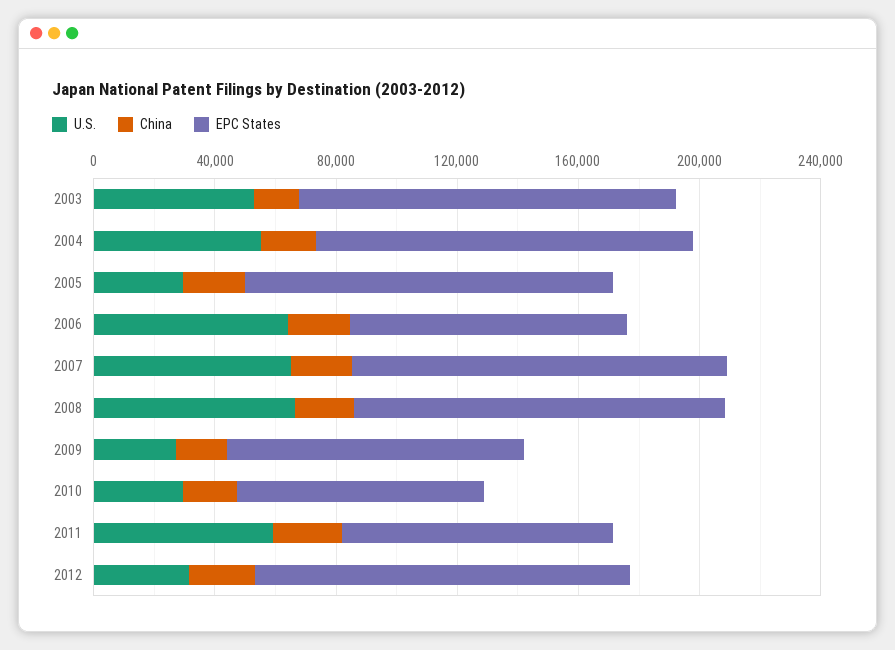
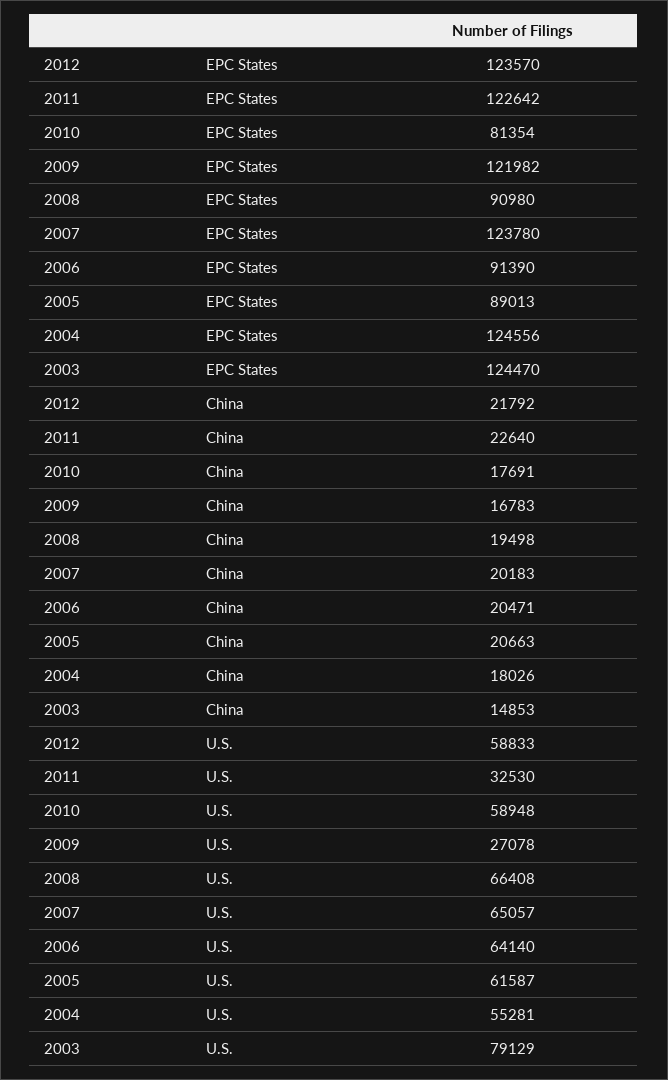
U.S., 2003: 50000 -> 79129
U.S., 2005: 30000 -> 61587
EPC States, 2005: 120000 -> 89013
EPC States, 2008: 120000 -> 90980
EPC States, 2009: 100000 -> 121982
U.S., 2010: 30000 -> 58948
U.S., 2011: 60000 -> 32530
EPC States, 2011: 90000 -> 122642
U.S., 2012: 30000 -> 58833

